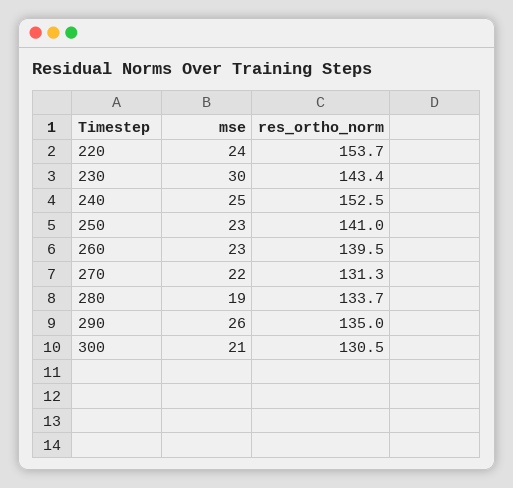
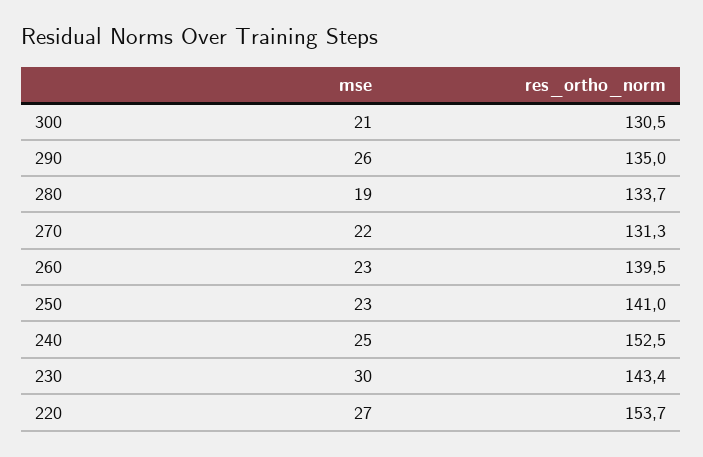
mse, 220: 24 -> 27

